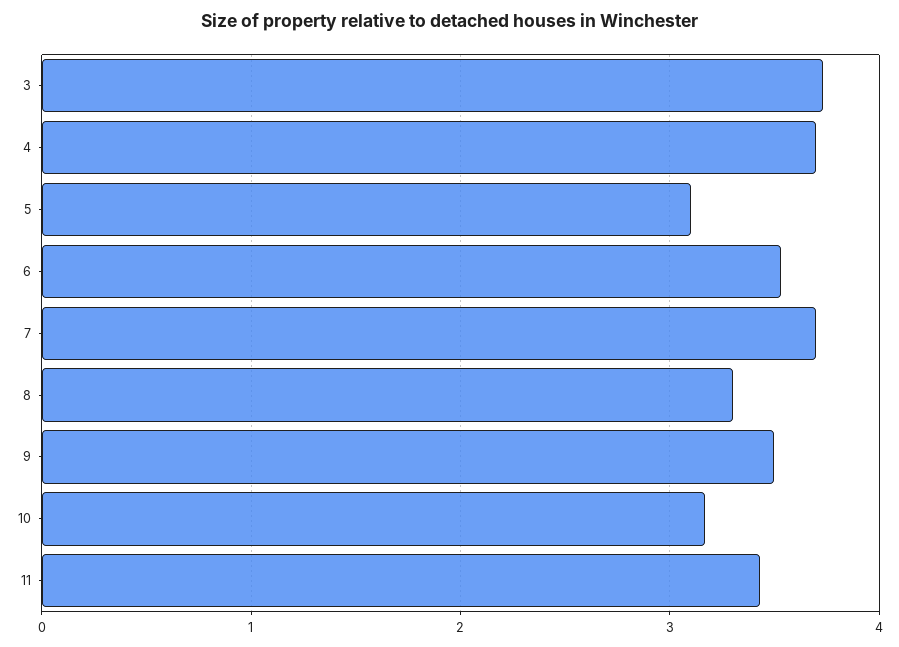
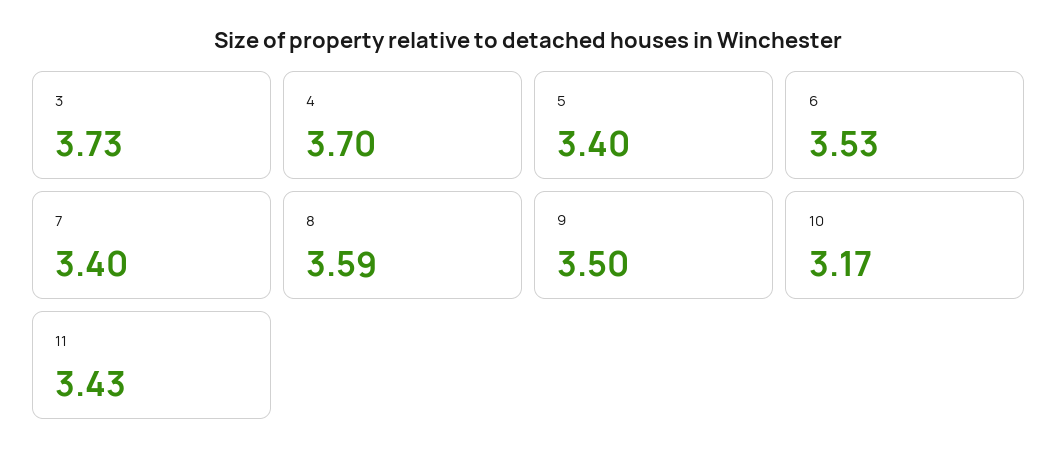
5: 3.1 -> 3.4
7: 3.7 -> 3.4
8: 3.3 -> 3.59

